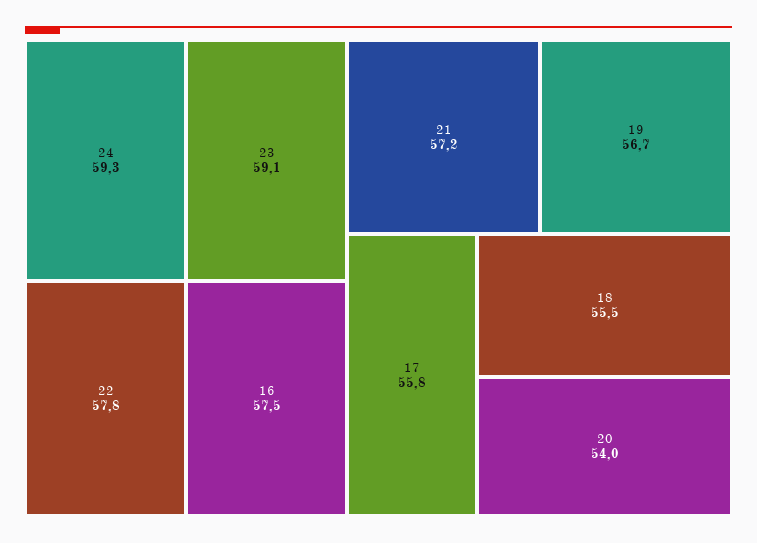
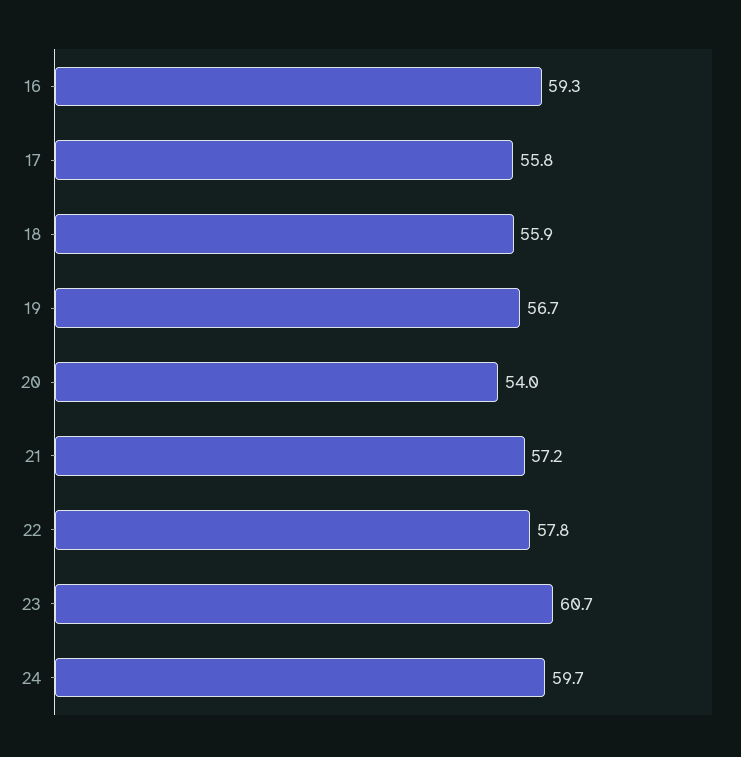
24: 59.3 -> 59.7
23: 59.1 -> 60.7
16: 57.5 -> 59.3
18: 55.5 -> 55.9

